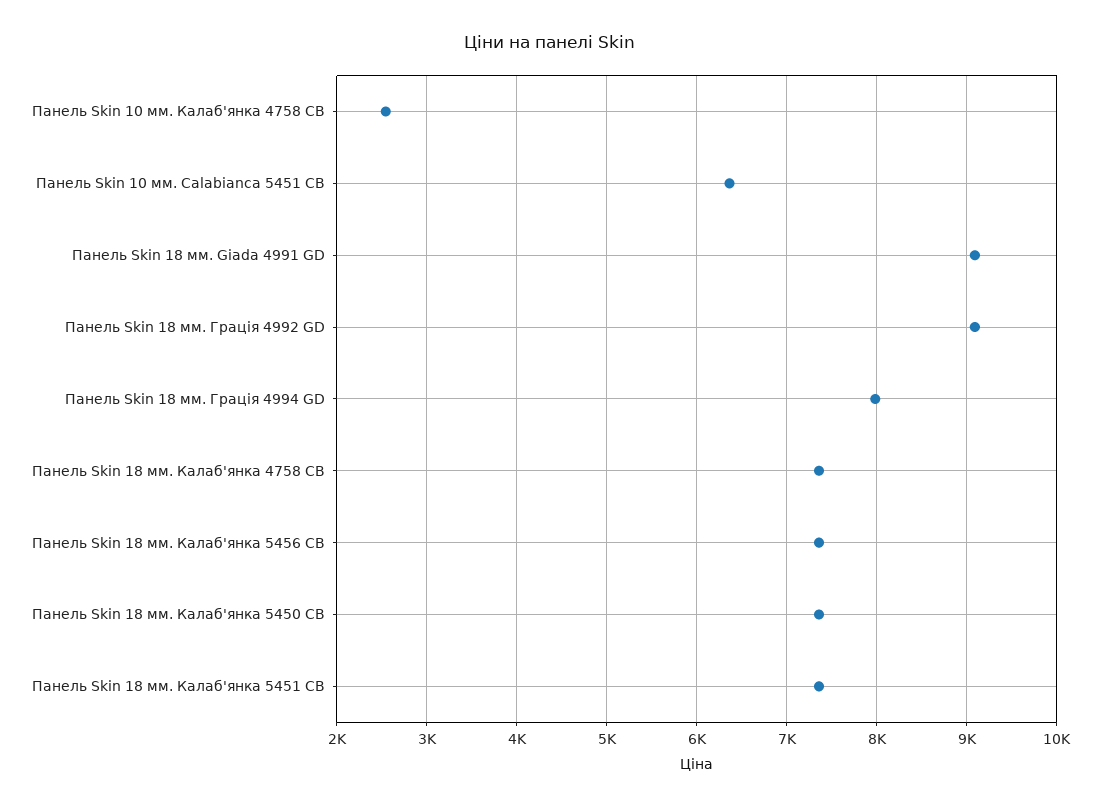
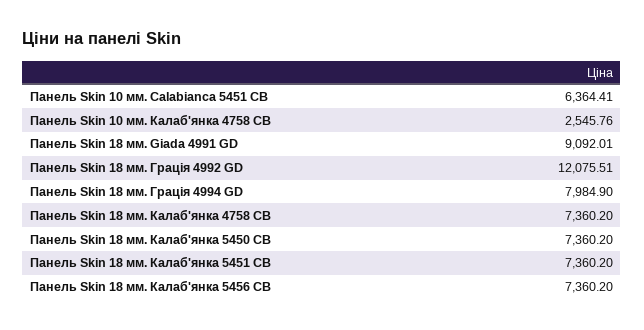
Панель Skin 18 мм. Грація 4992 GD: 9100 -> 12075.51

